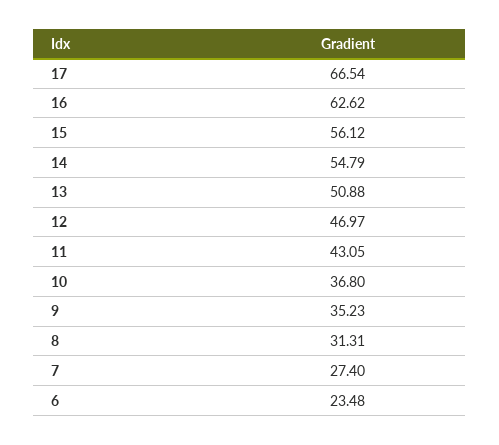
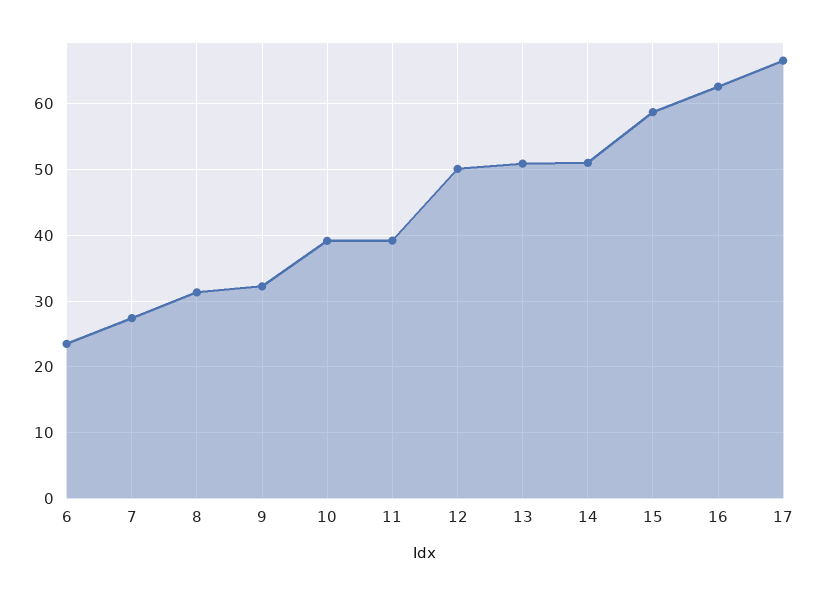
15: 56.12 -> 59
14: 54.79 -> 51
12: 46.97 -> 50
11: 43.05 -> 39
10: 36.8 -> 39
9: 35.23 -> 32

